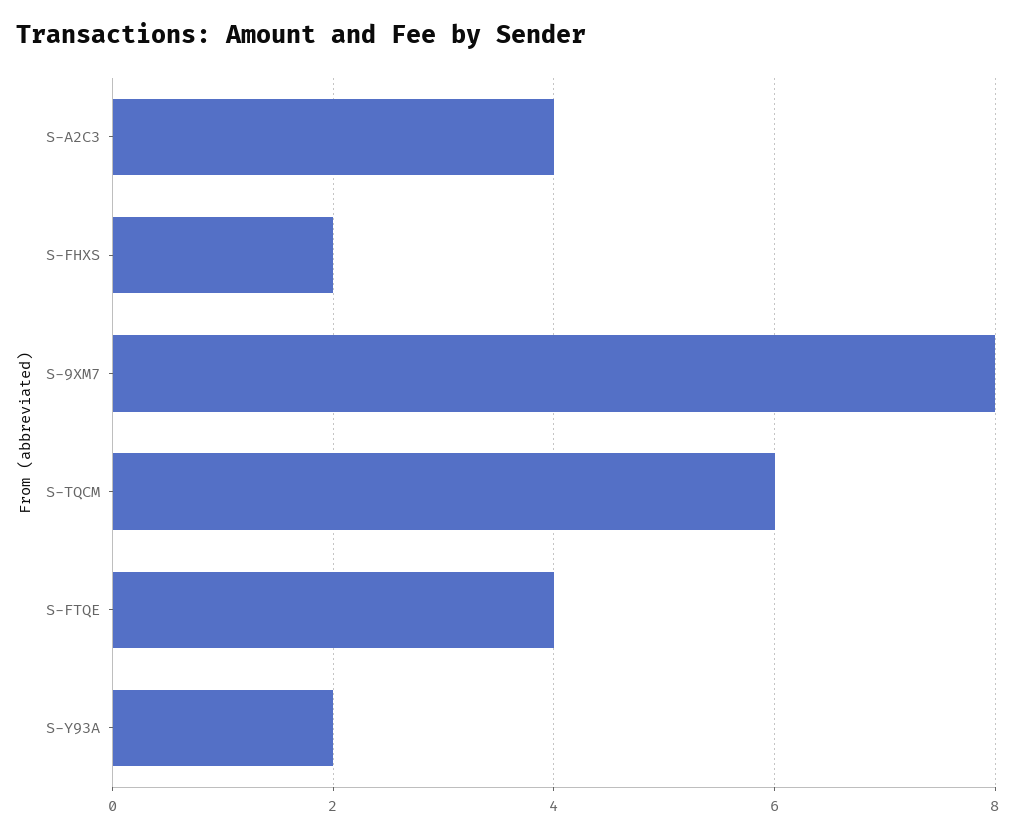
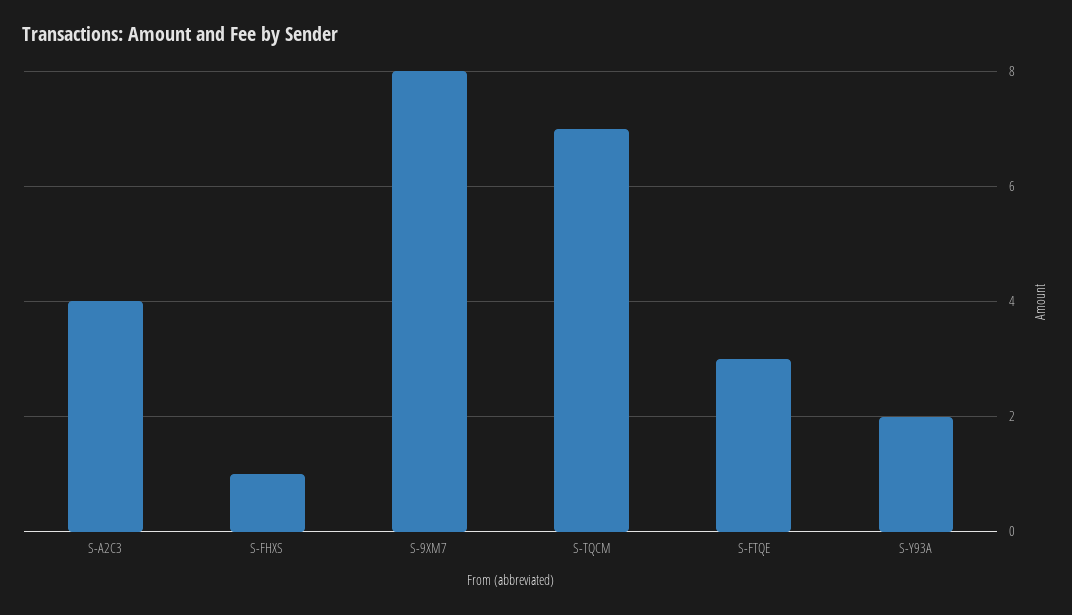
S-FHXS: 2 -> 1
S-TQCM: 6 -> 7
S-FTQE: 4 -> 3

